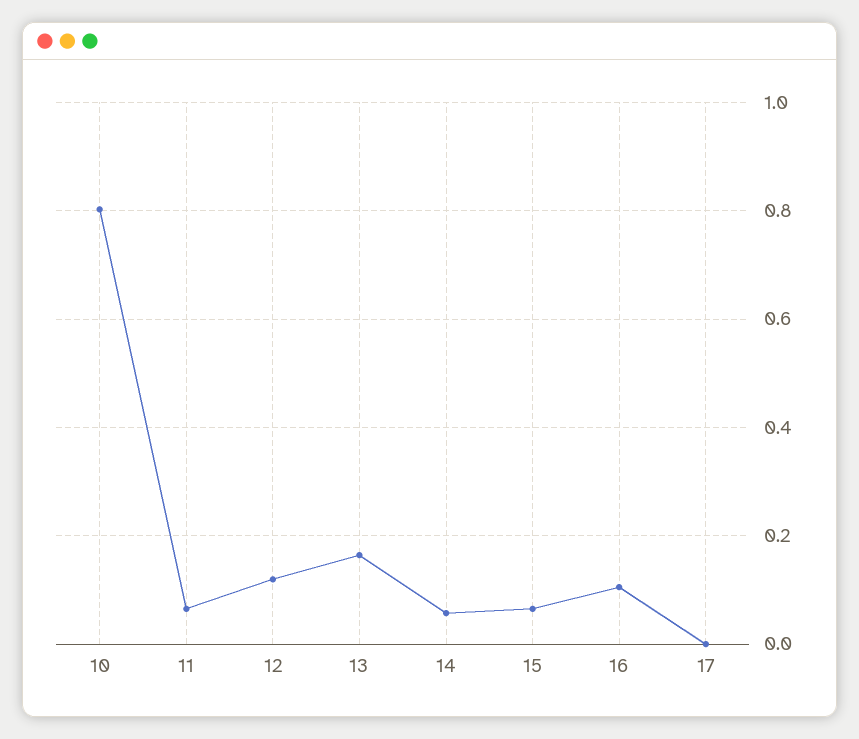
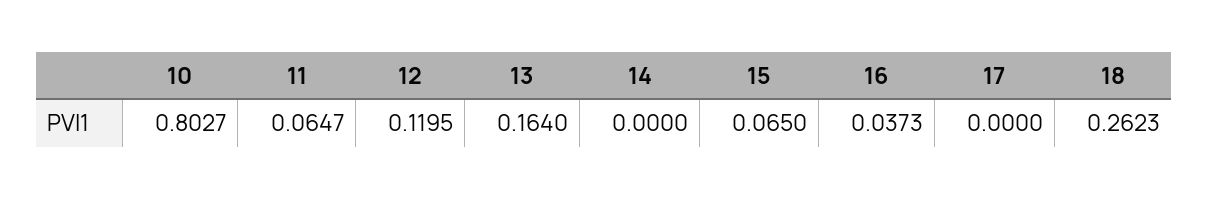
14: 0.06 -> 0
16: 0.1 -> 0.0373
18: none -> 0.2623

